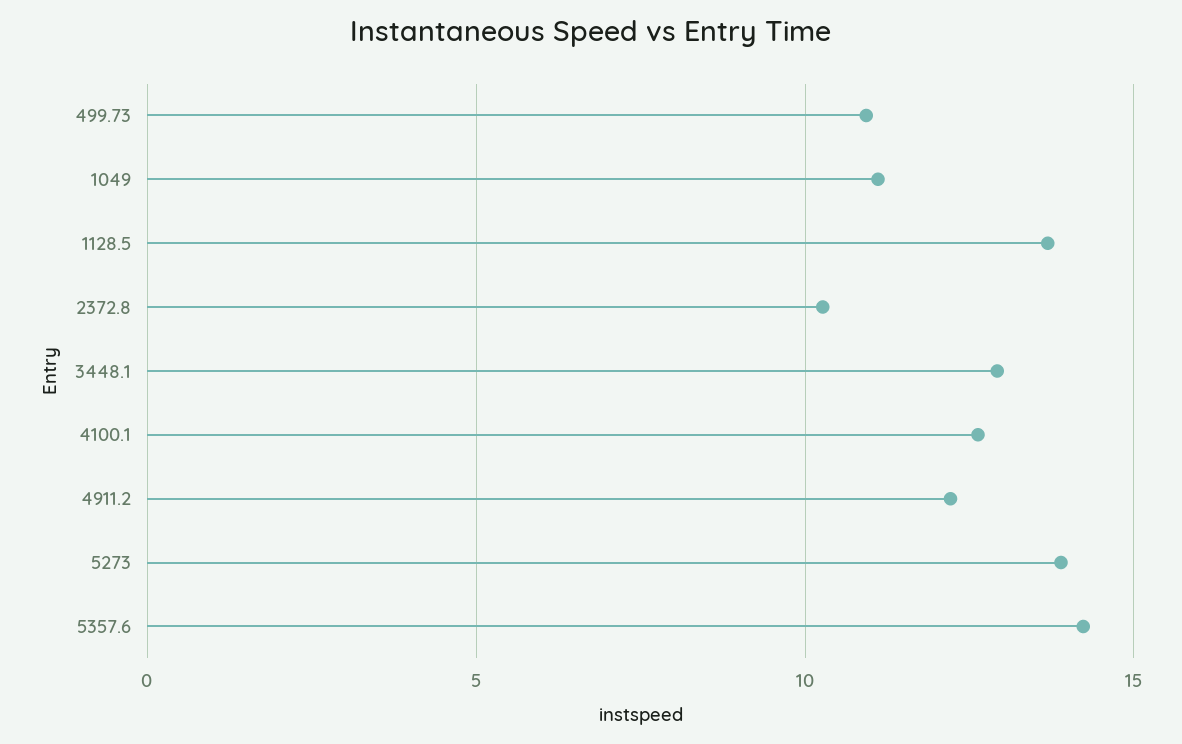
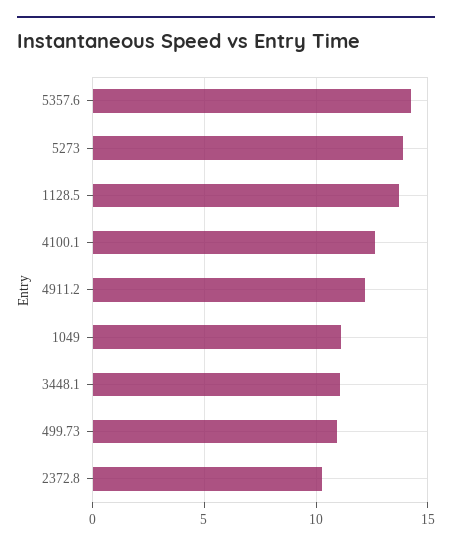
3448.1: 13 -> 11

